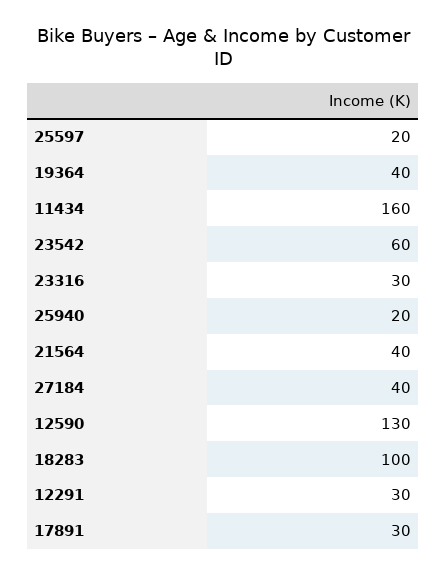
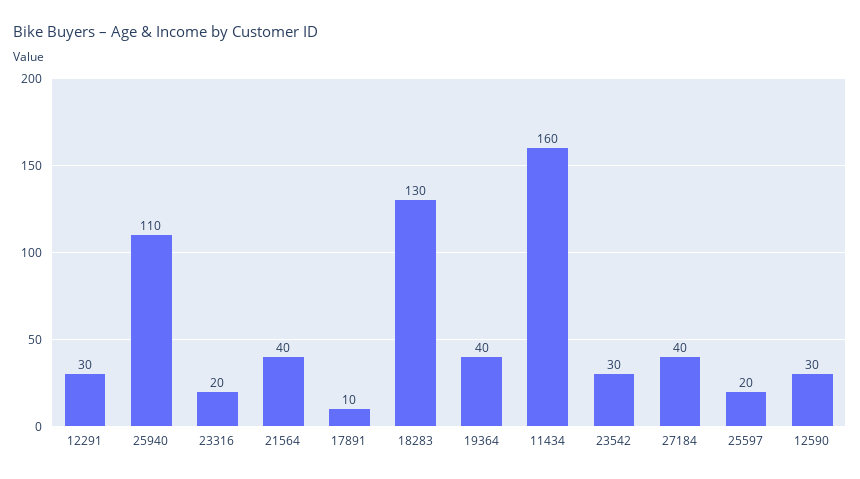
23542: 60 -> 30
23316: 30 -> 20
25940: 20 -> 110
12590: 130 -> 30
18283: 100 -> 130
17891: 30 -> 10

